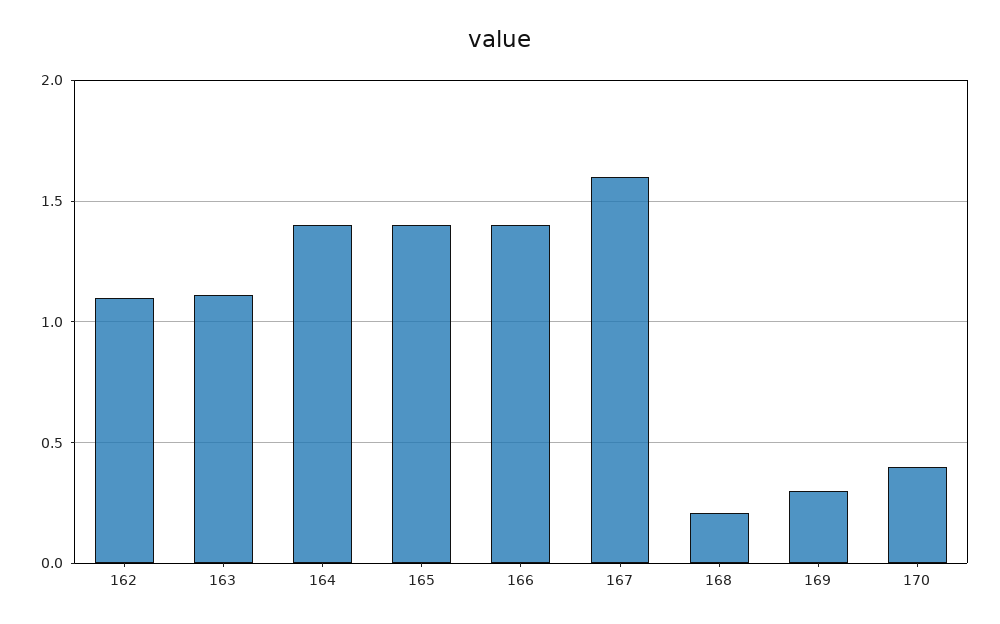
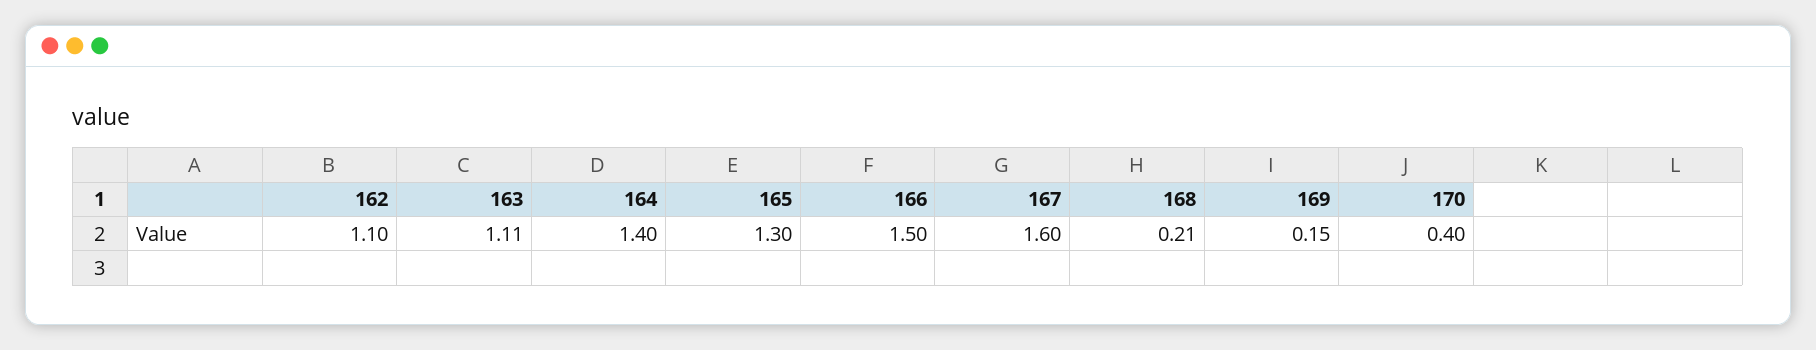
165: 1.4 -> 1.3
166: 1.4 -> 1.5
169: 0.3 -> 0.15

